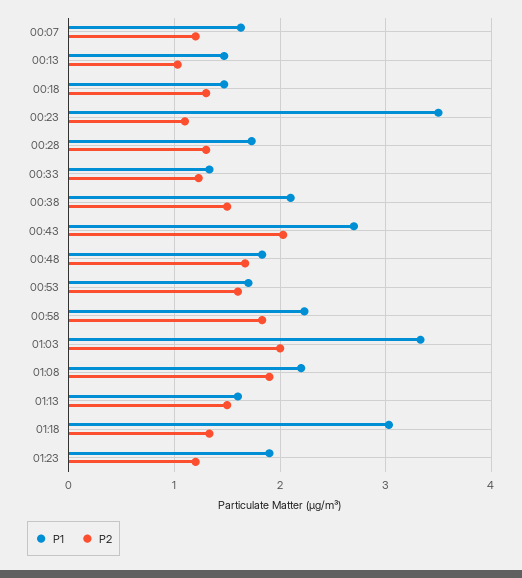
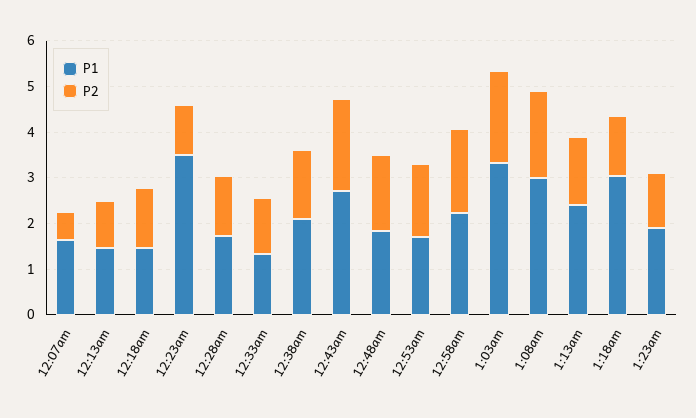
P2, 00:07: 1.2 -> 0.6
P1, 01:08: 2.2 -> 3
P1, 01:13: 1.6 -> 2.4

